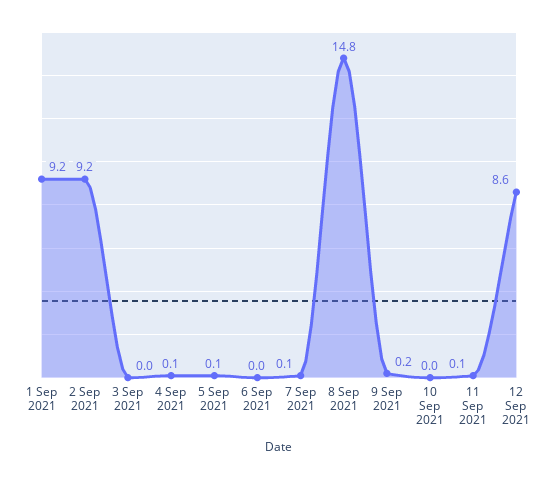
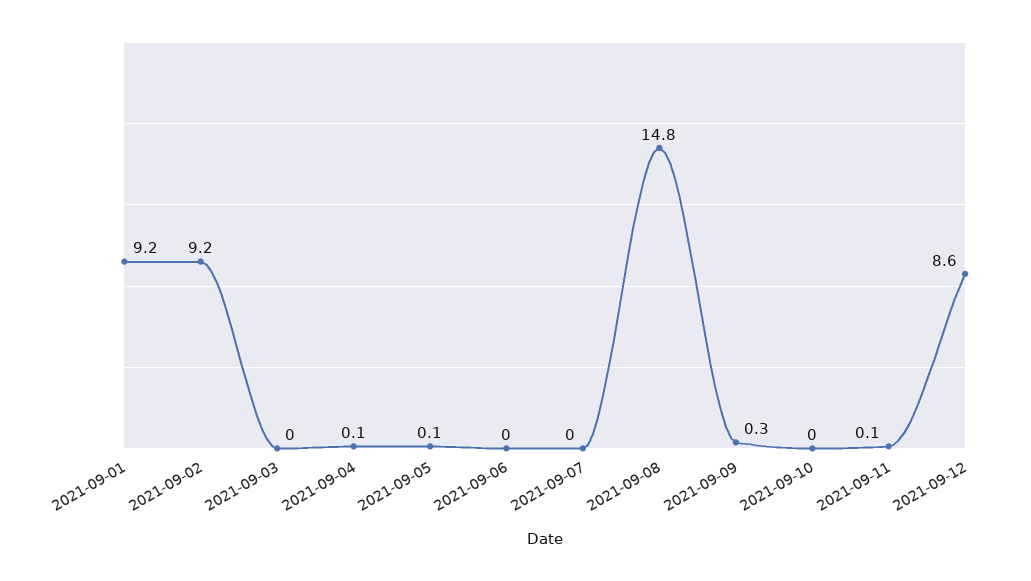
7 Sep 2021: 0.1 -> 0
9 Sep 2021: 0.2 -> 0.3

